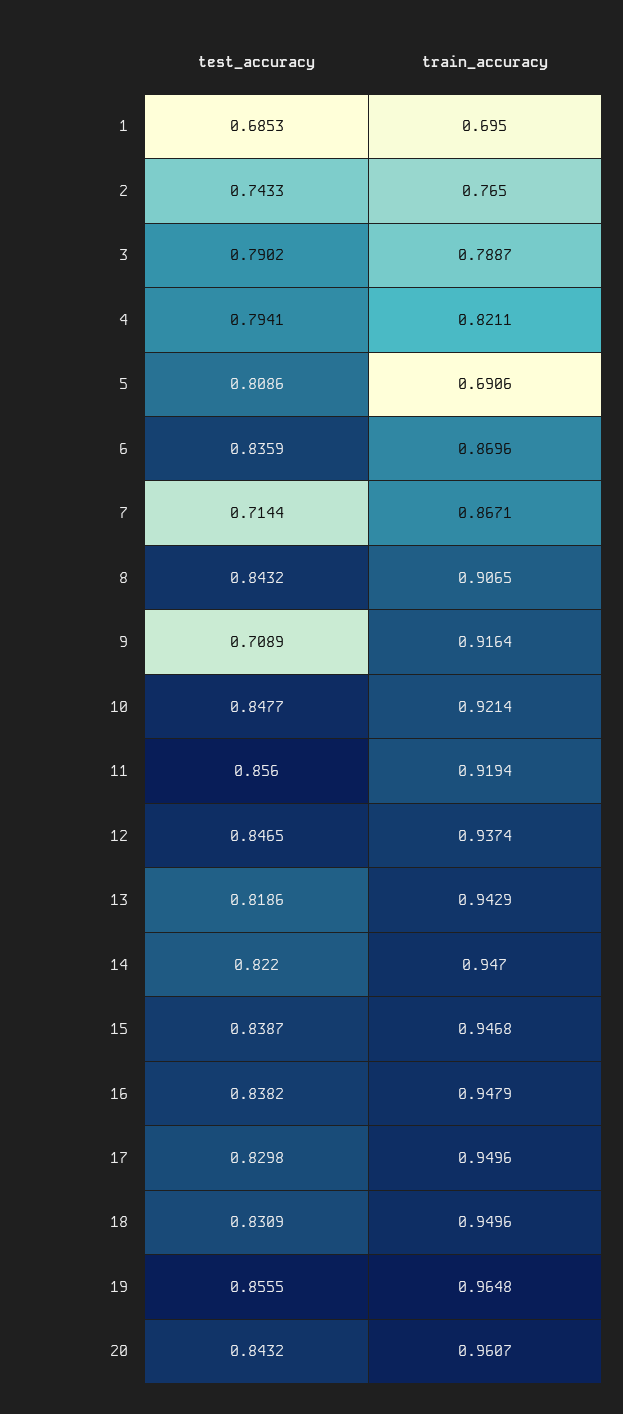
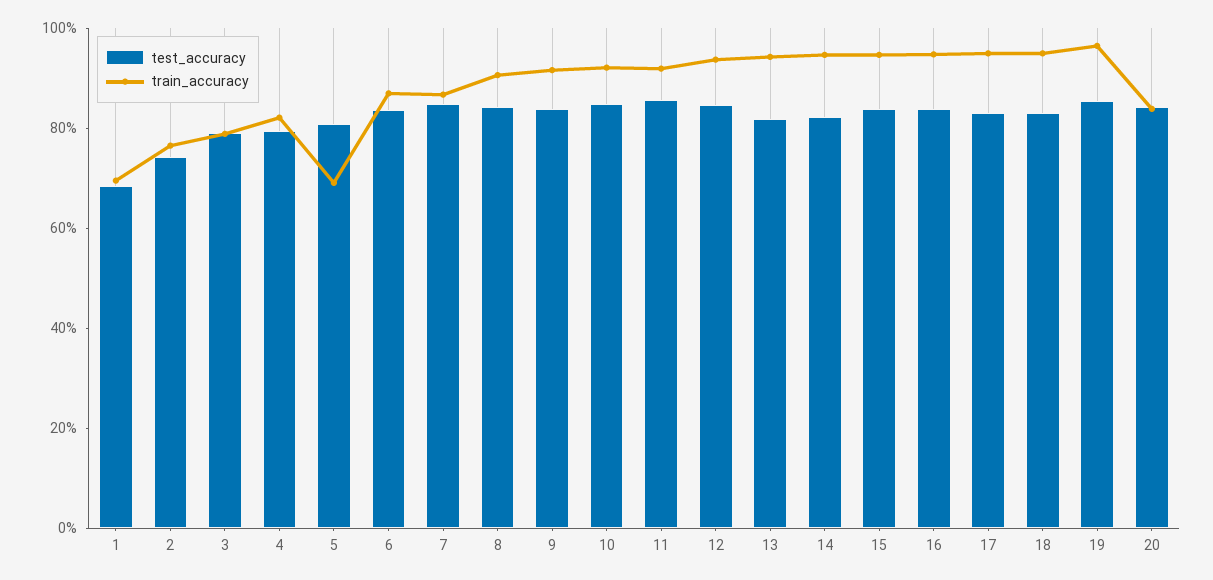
test_accuracy, 7: 0.7144 -> 0.85
test_accuracy, 9: 0.7089 -> 0.85
train_accuracy, 20: 0.9607 -> 0.85

